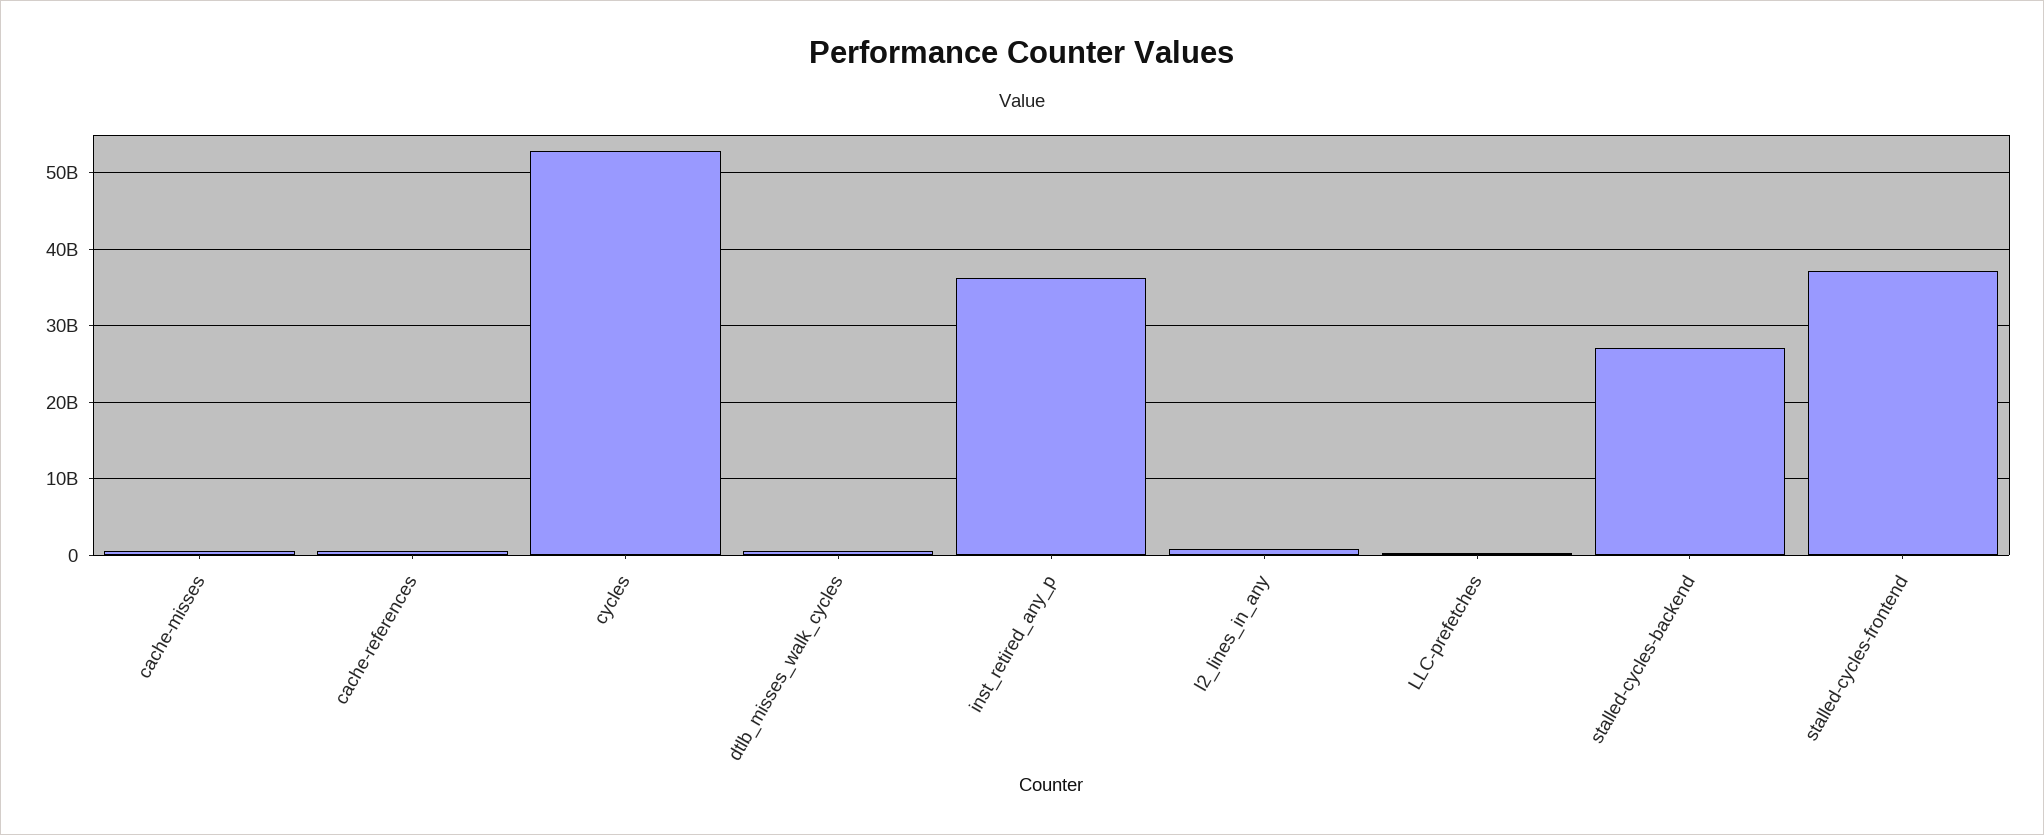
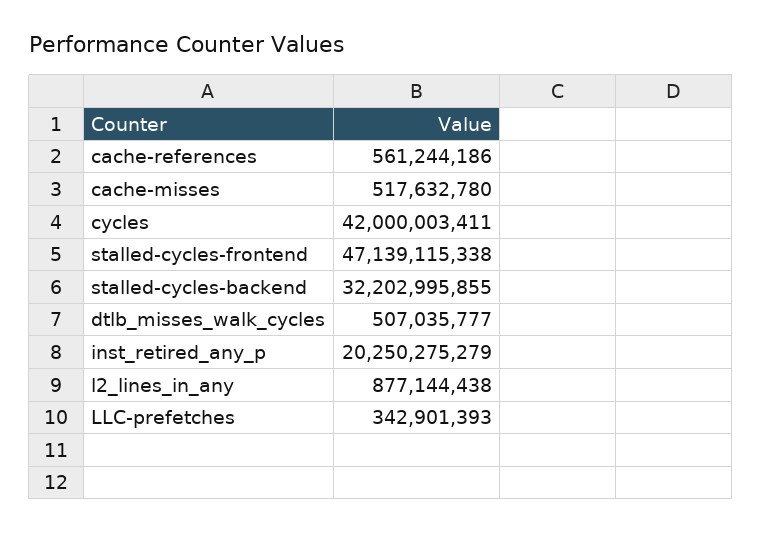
cycles: 53000000000 -> 42000003411
inst_retired_any_p: 36000000000 -> 20250275279
stalled-cycles-backend: 27000000000 -> 32202995855
stalled-cycles-frontend: 37000000000 -> 47139115338

